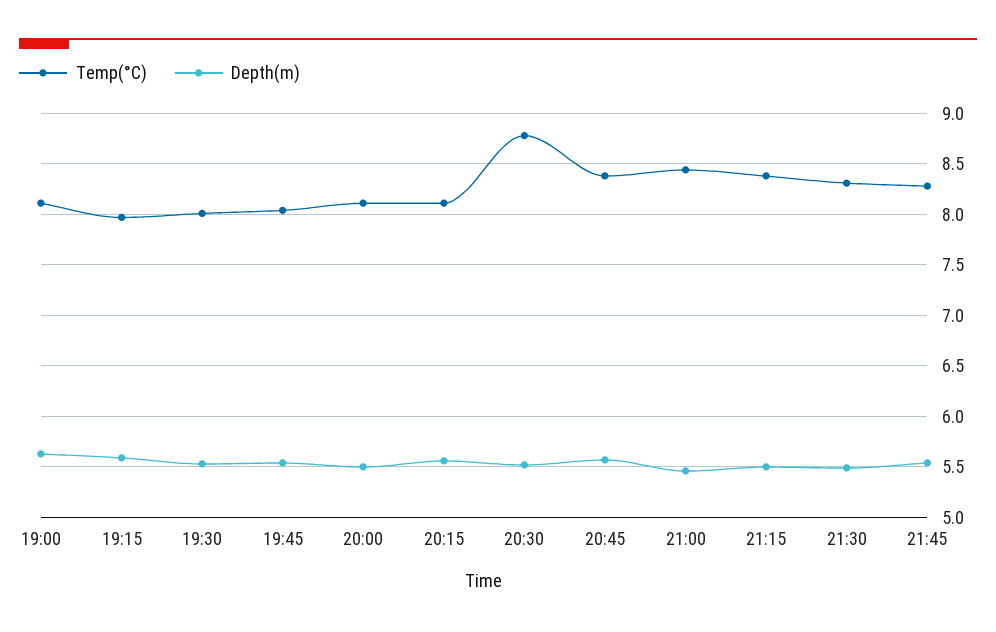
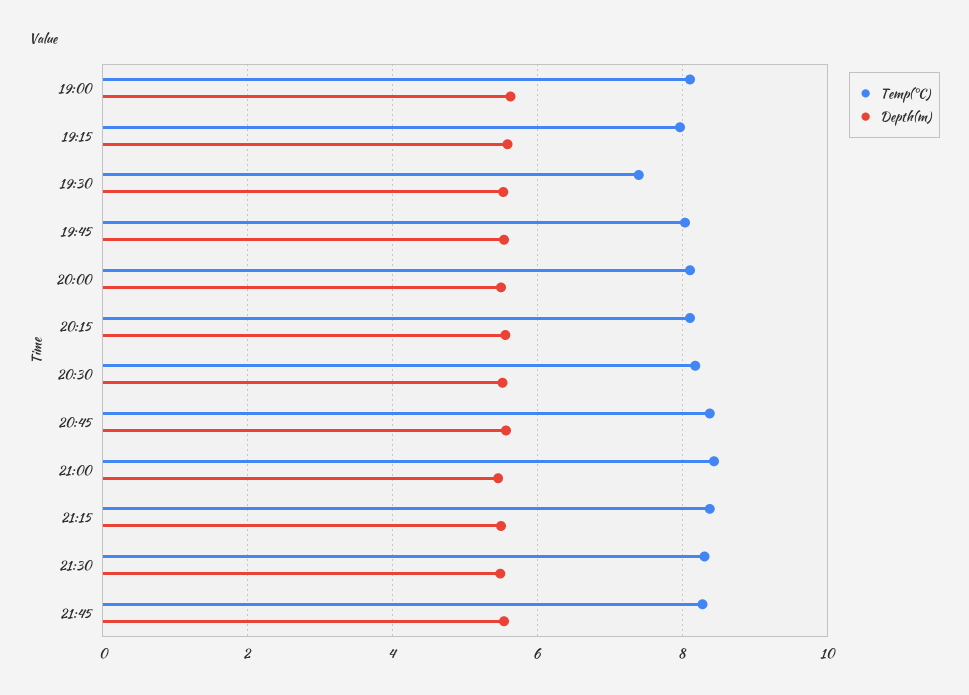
Temp(°C), 19:30: 8 -> 7.4
Temp(°C), 20:30: 8.8 -> 8.2

